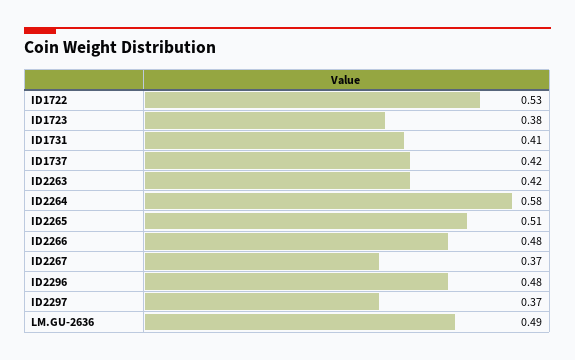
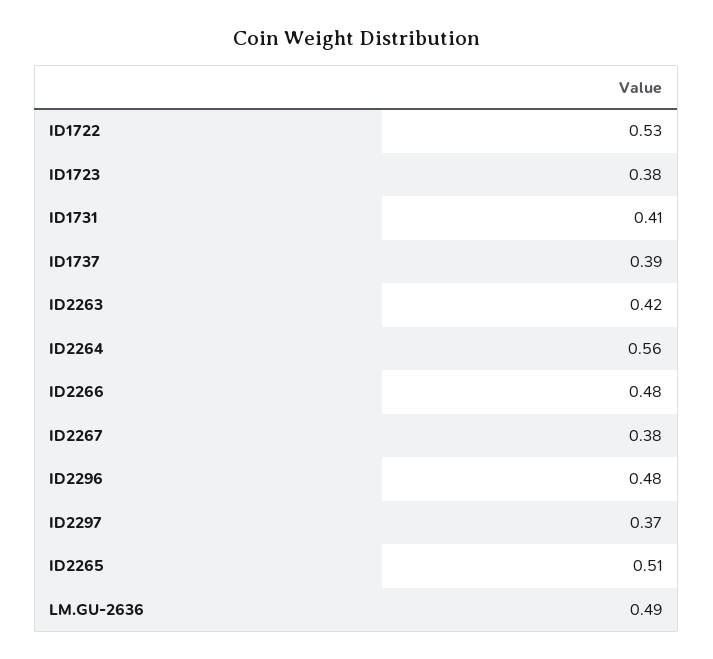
ID1737: 0.42 -> 0.39
ID2264: 0.58 -> 0.56
ID2267: 0.37 -> 0.38

